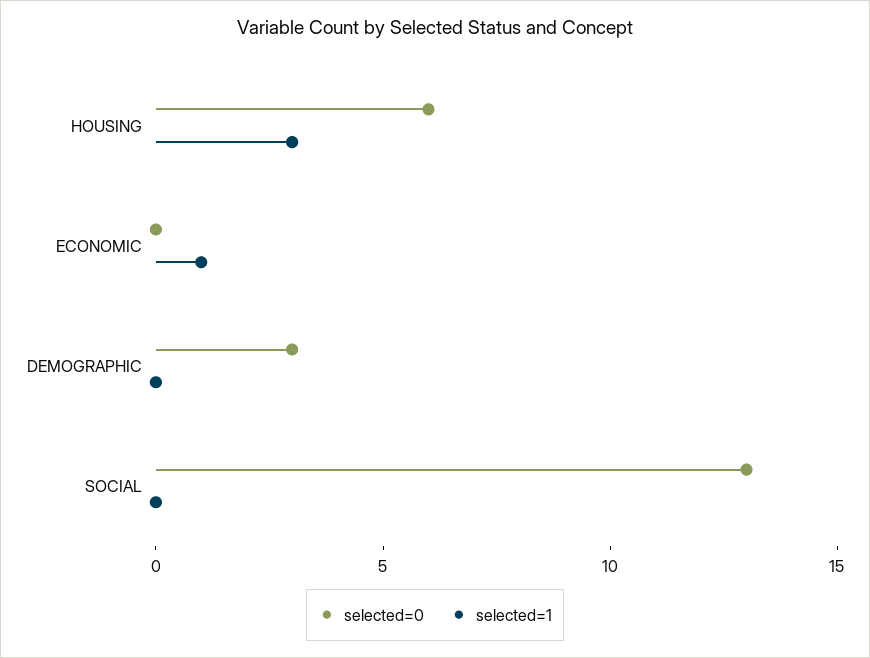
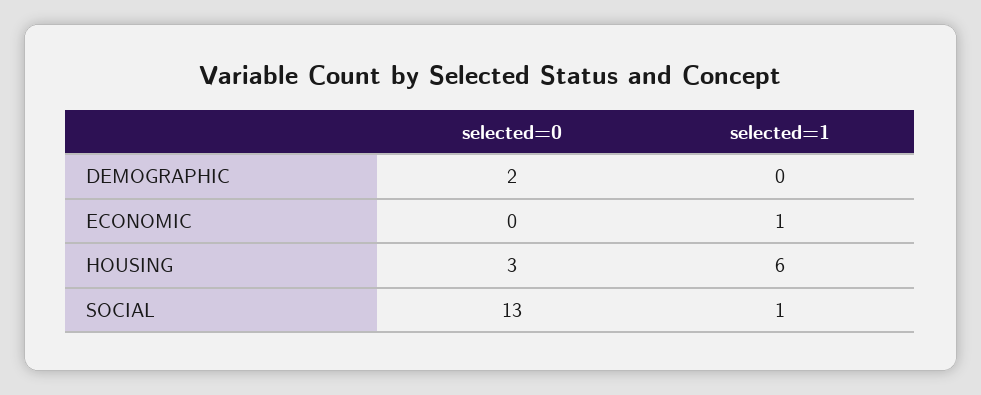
selected=0, HOUSING: 6 -> 3
selected=1, HOUSING: 3 -> 6
selected=0, DEMOGRAPHIC: 3 -> 2
selected=1, SOCIAL: 0 -> 1

